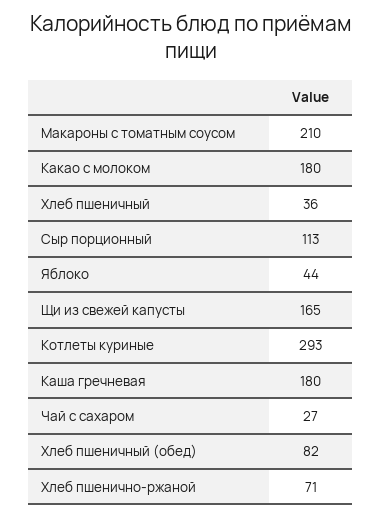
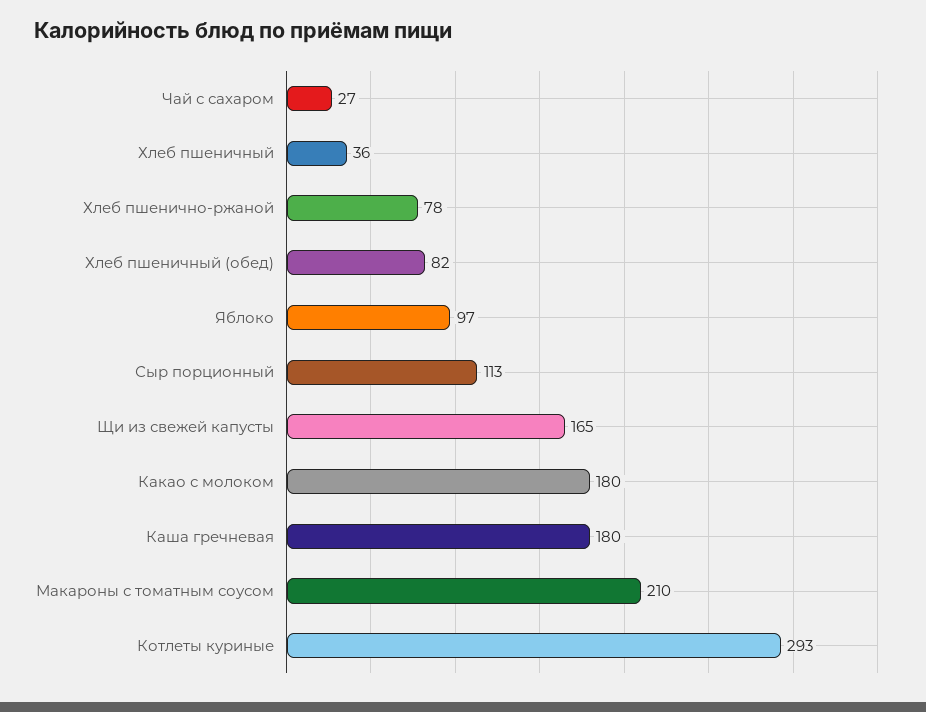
Яблоко: 44 -> 97
Хлеб пшенично-ржаной: 71 -> 78

